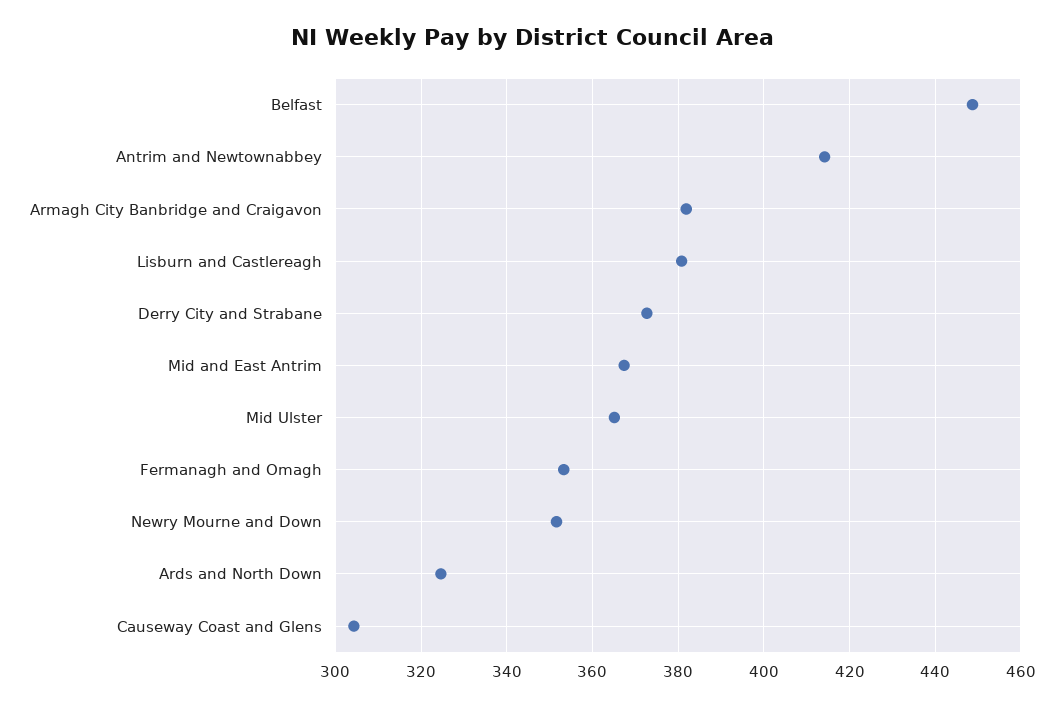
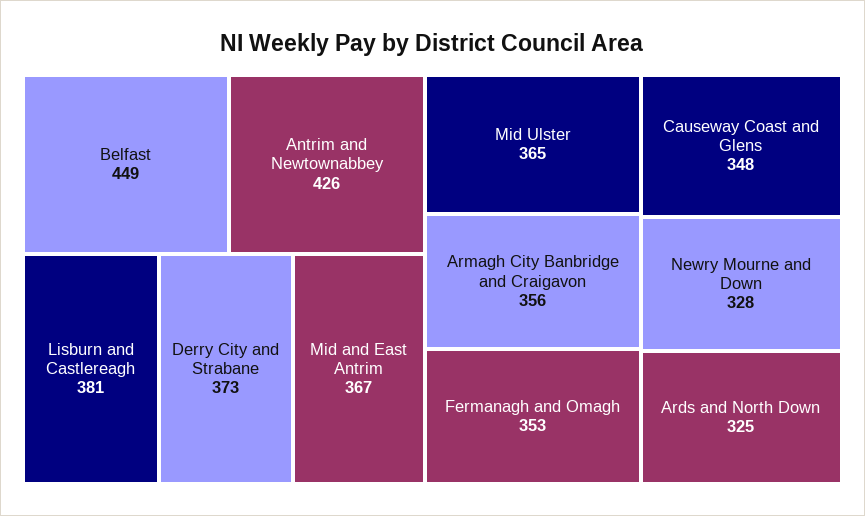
Antrim and Newtownabbey: 414 -> 426
Armagh City Banbridge and Craigavon: 382 -> 356
Newry Mourne and Down: 352 -> 328
Causeway Coast and Glens: 304 -> 348

